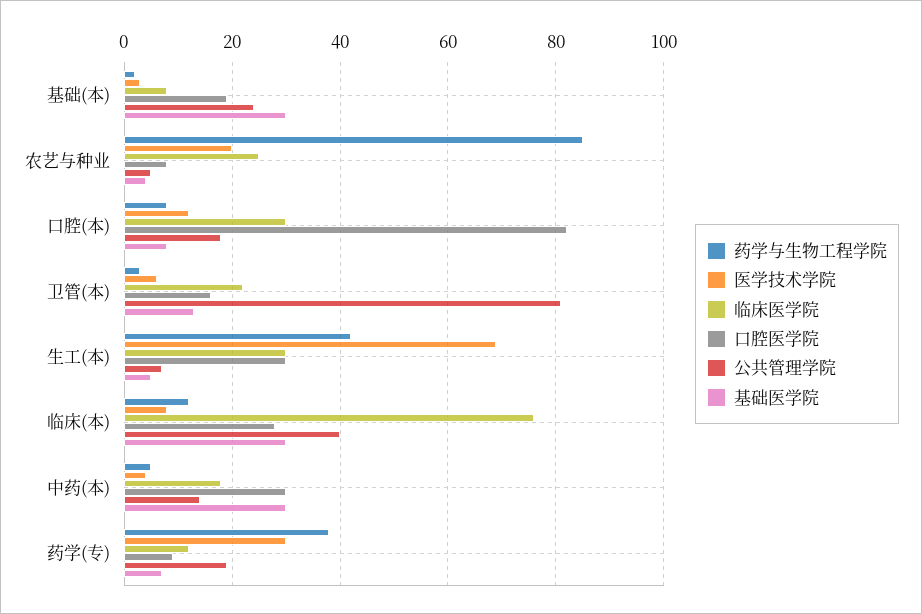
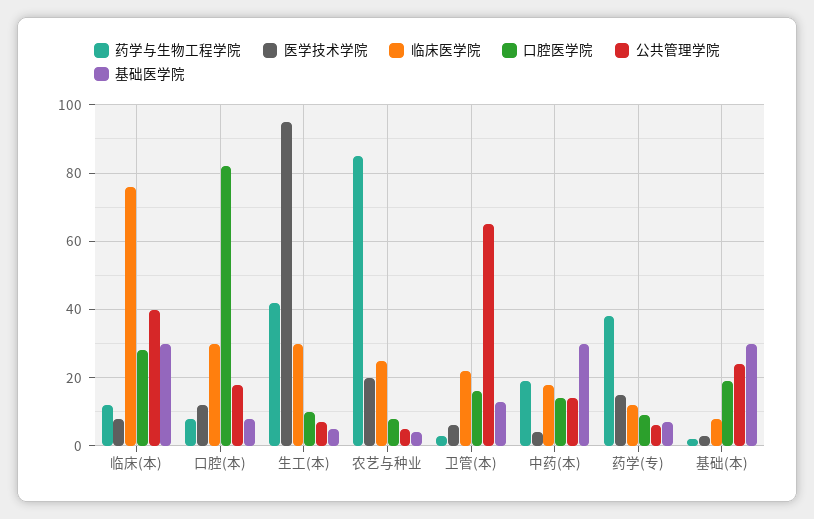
公共管理学院, 卫管(本): 80 -> 65
医学技术学院, 生工(本): 70 -> 95
口腔医学院, 生工(本): 30 -> 10
药学与生物工程学院, 中药(本): 5 -> 20
口腔医学院, 中药(本): 30 -> 15
医学技术学院, 药学(专): 30 -> 15
公共管理学院, 药学(专): 20 -> 5

